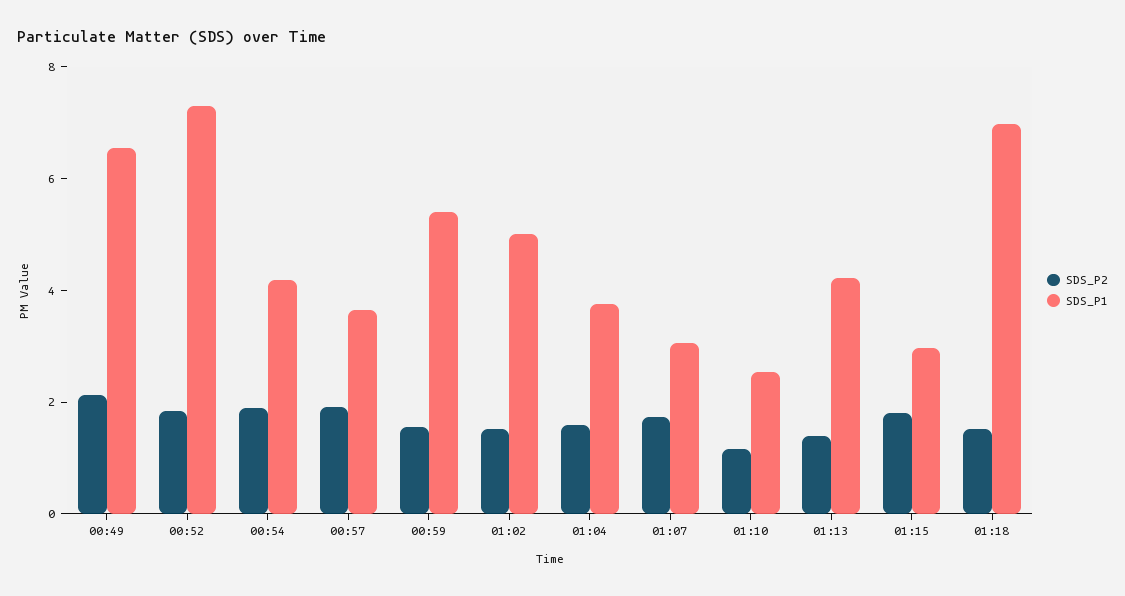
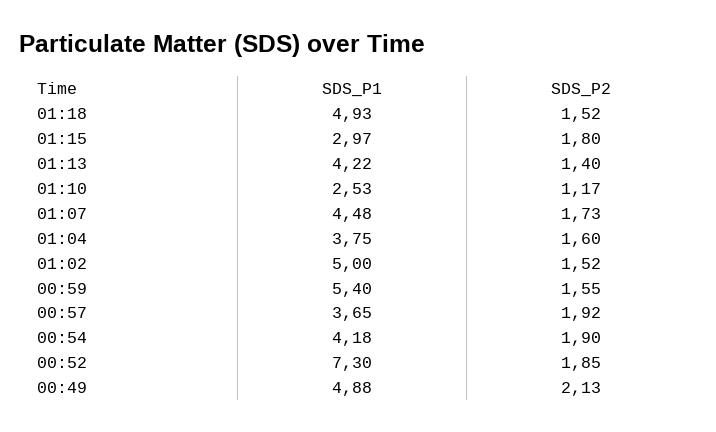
SDS_P1, 00:49: 6.5 -> 4.88
SDS_P1, 01:07: 3 -> 4.48
SDS_P1, 01:18: 7 -> 4.93

